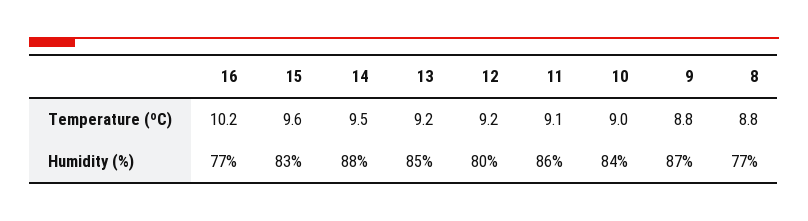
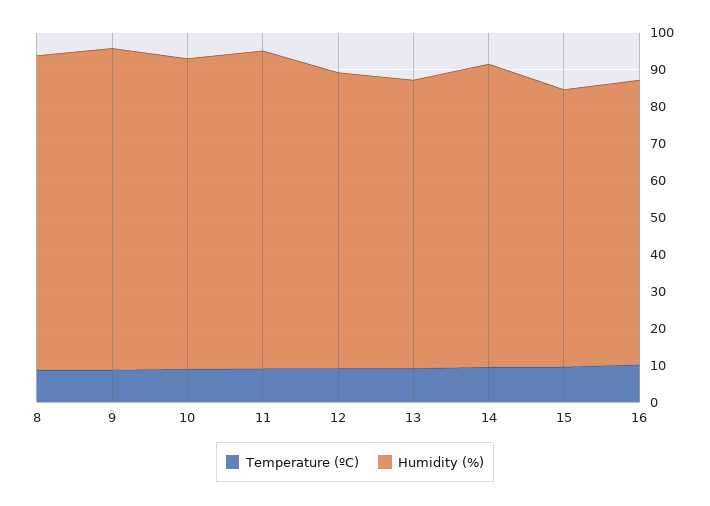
Humidity (%), 15: 83 -> 75
Humidity (%), 14: 88 -> 82.5
Humidity (%), 13: 85 -> 77.5
Humidity (%), 8: 77 -> 85

